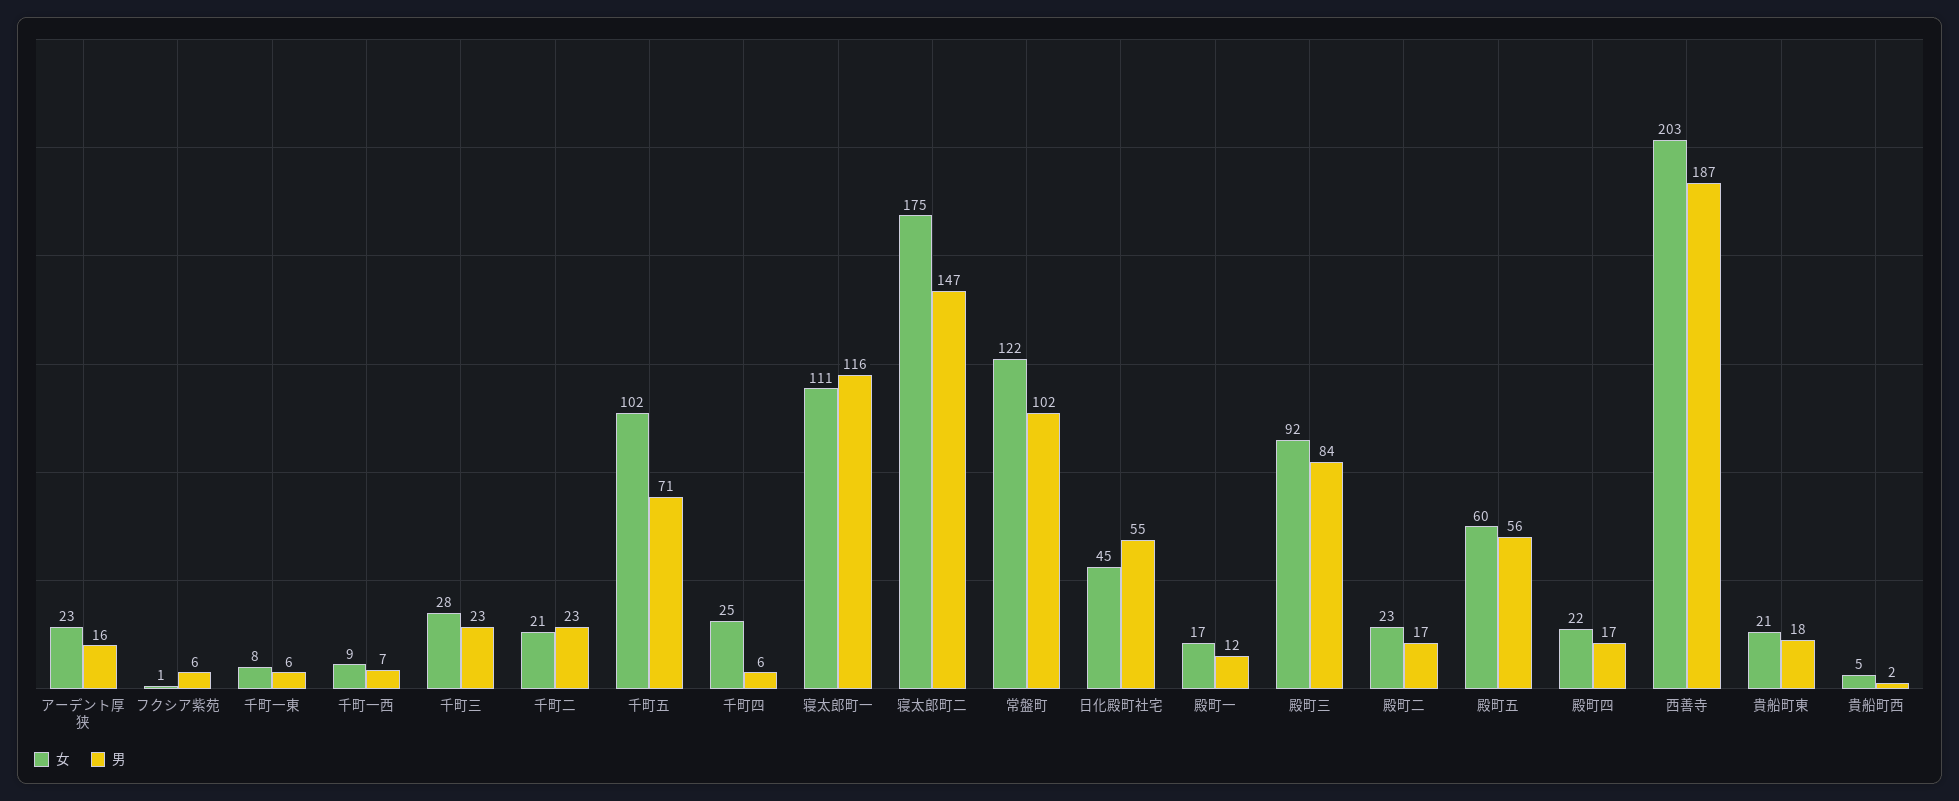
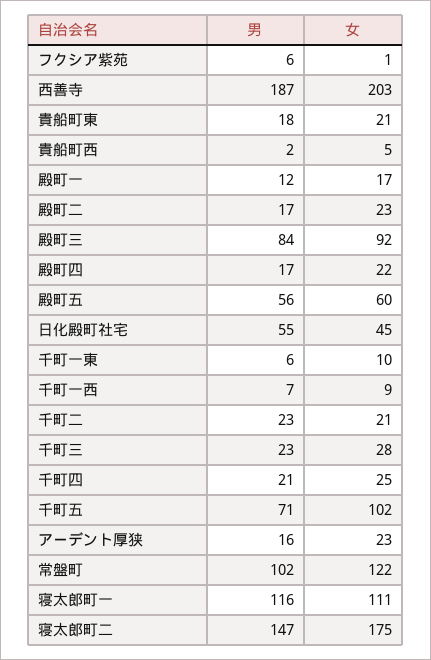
女, 千町一東: 8 -> 10
男, 千町四: 6 -> 21

